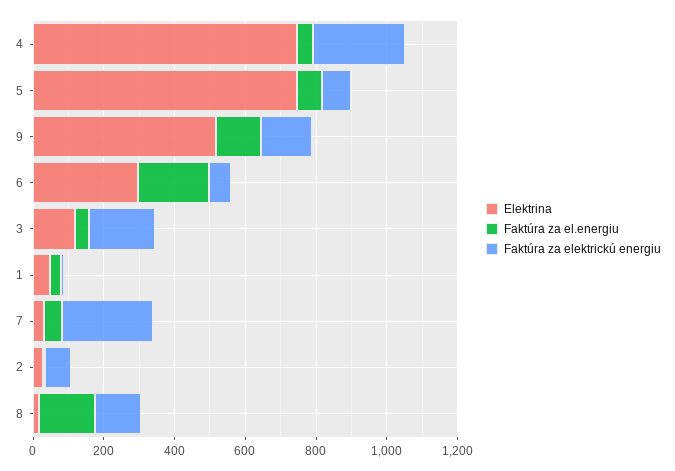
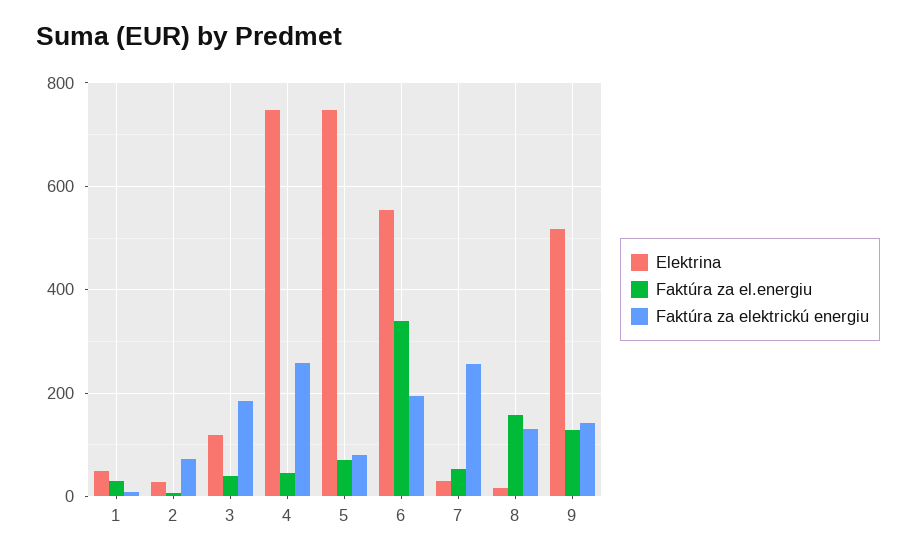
Elektrina, 6: 300 -> 560
Faktúra za el.energiu, 6: 200 -> 340
Faktúra za elektrickú energiu, 6: 50 -> 200

